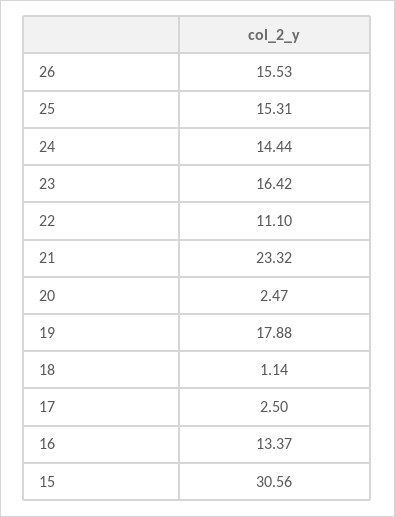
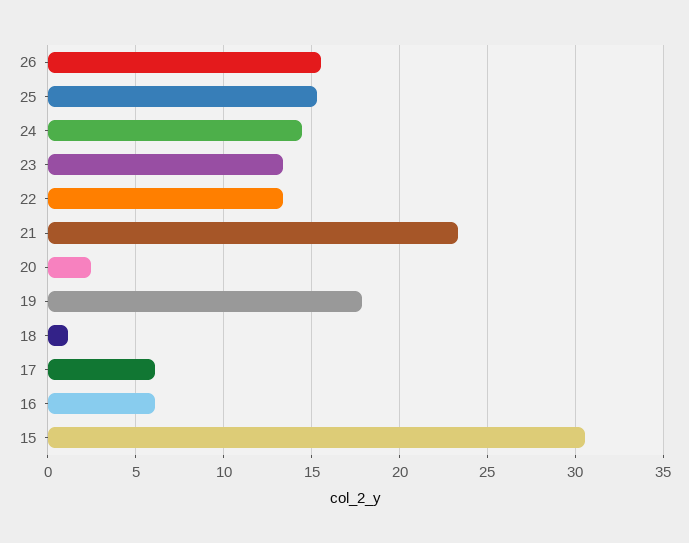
23: 16.42 -> 13.5
22: 11.1 -> 13.5
17: 2.5 -> 6
16: 13.37 -> 6

